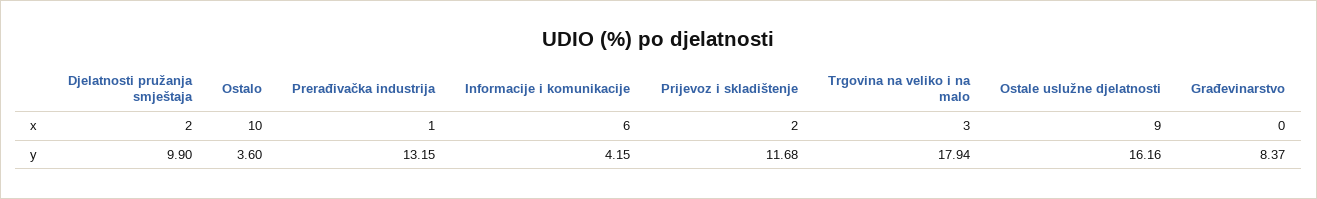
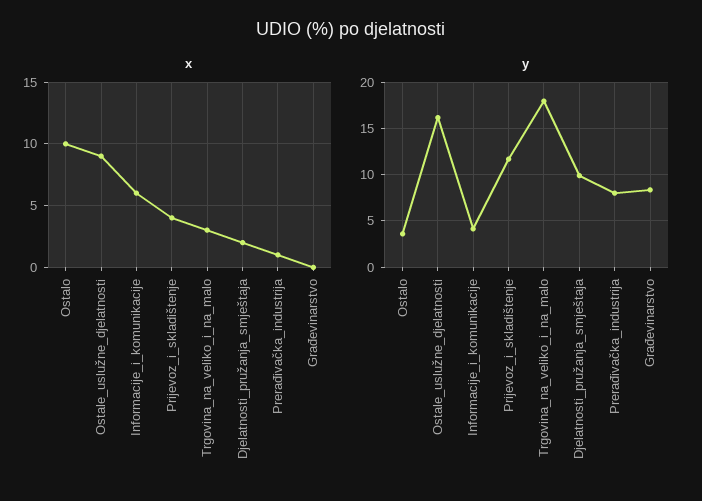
x, Prijevoz i skladištenje: 2 -> 4
y, Prerađivačka industrija: 13.15 -> 8

